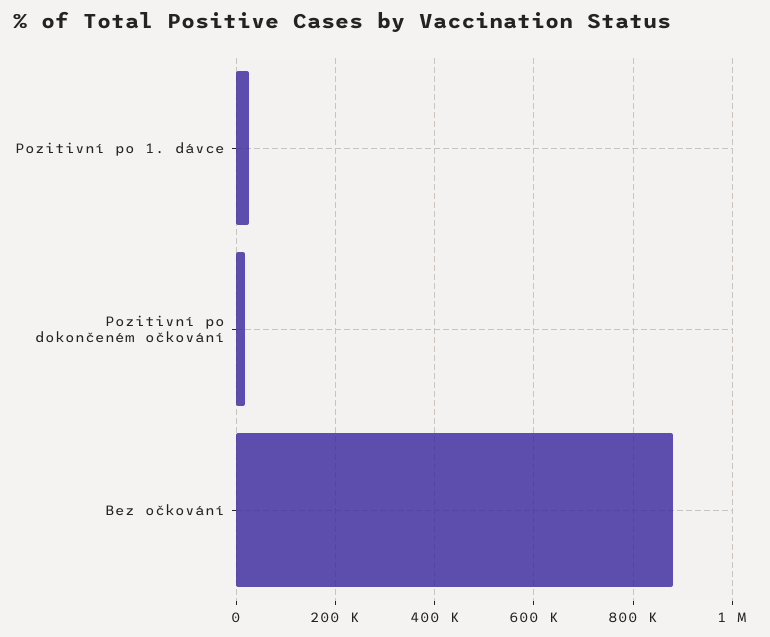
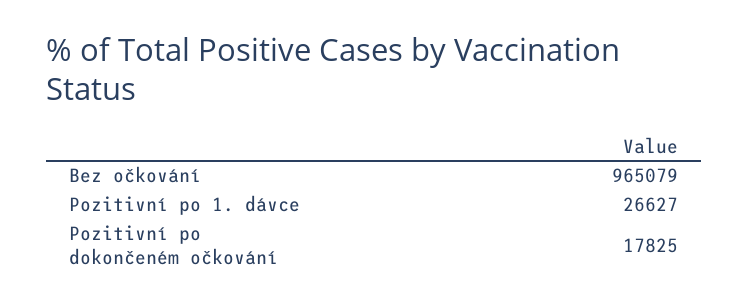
Bez očkování: 880000 -> 965079

